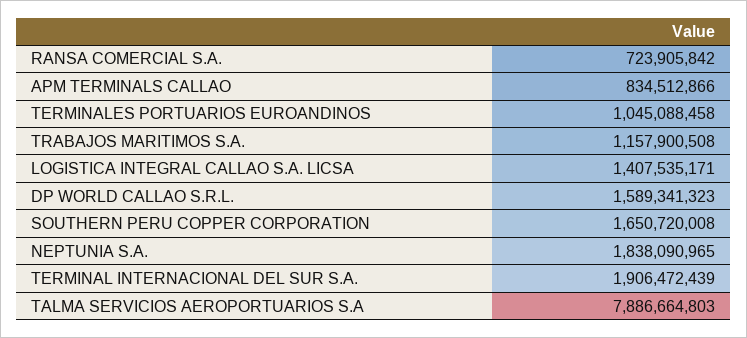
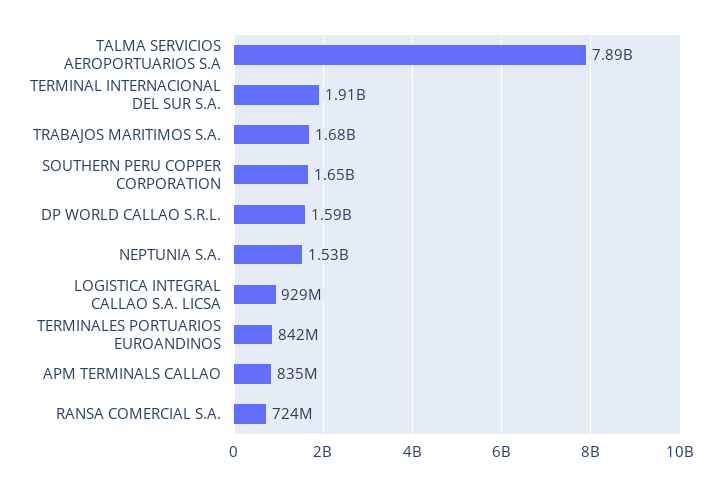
TERMINALES PORTUARIOS EUROANDINOS: 1045088458 -> 842000000
TRABAJOS MARITIMOS S.A.: 1157900508 -> 1680000000
LOGISTICA INTEGRAL CALLAO S.A. LICSA: 1407535171 -> 929000000
NEPTUNIA S.A.: 1838090965 -> 1530000000

